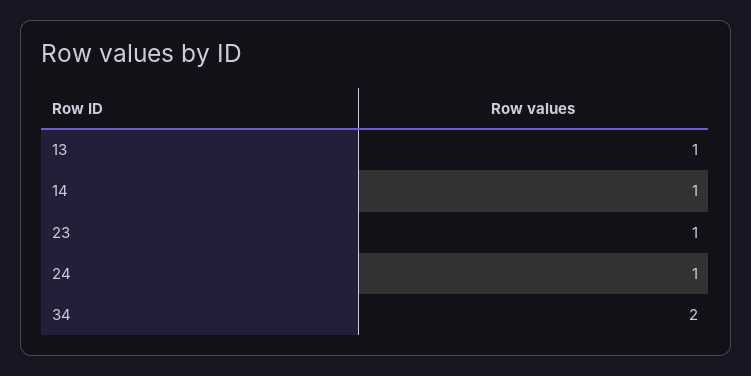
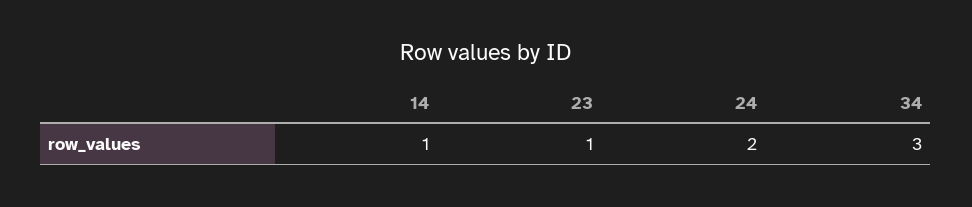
13: 1 -> none
24: 1 -> 2
34: 2 -> 3

